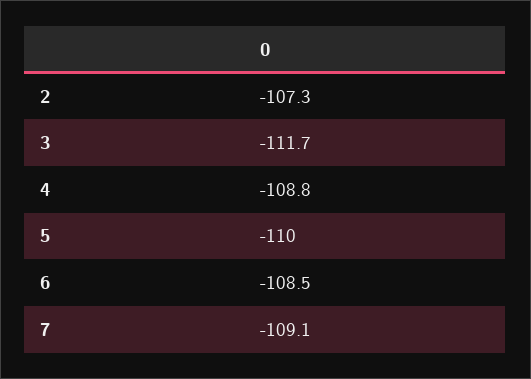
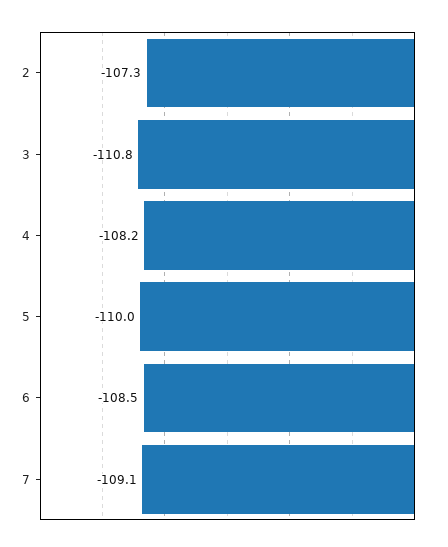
3: -111.7 -> -110.8
4: -108.8 -> -108.2

